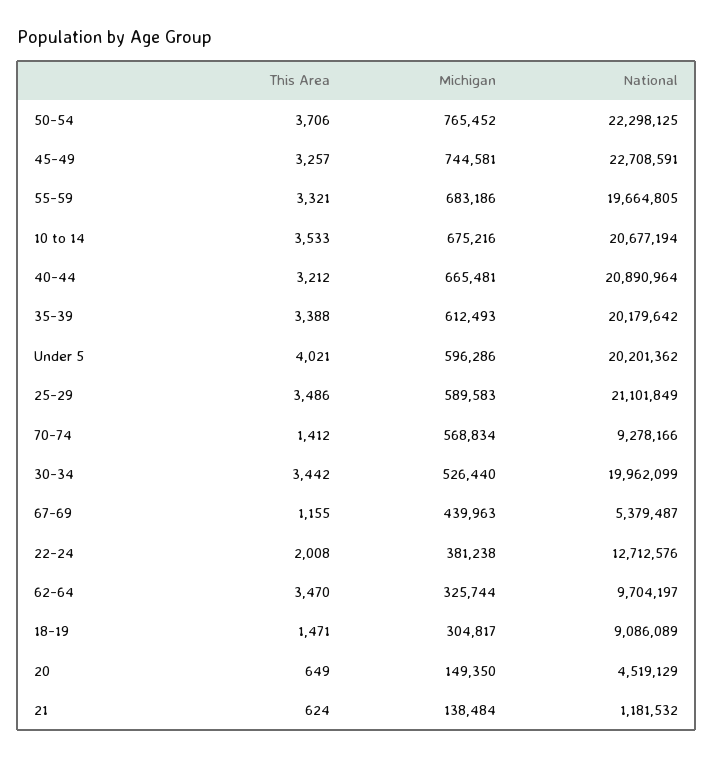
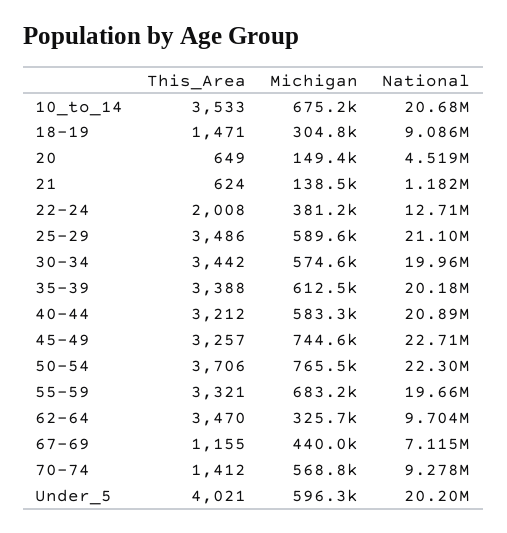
Michigan, 40-44: 665481 -> 583300
Michigan, 30-34: 526440 -> 574600
National, 67-69: 5379487 -> 7115000

